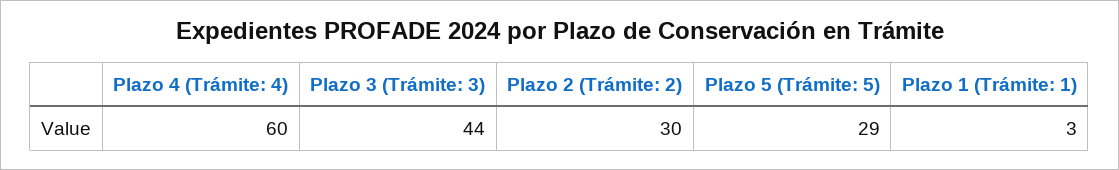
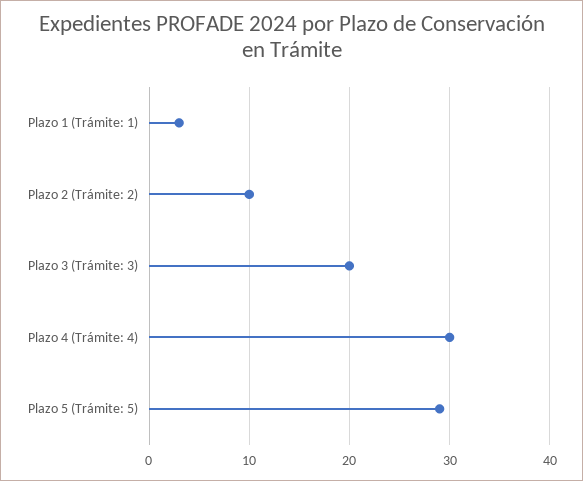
Plazo 4 (Trámite: 4): 60 -> 30
Plazo 3 (Trámite: 3): 44 -> 20
Plazo 2 (Trámite: 2): 30 -> 10

